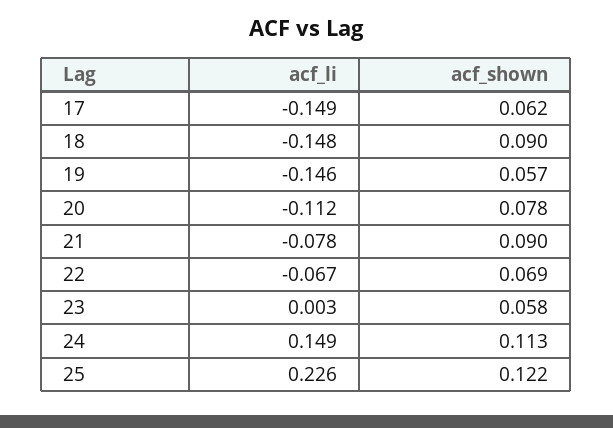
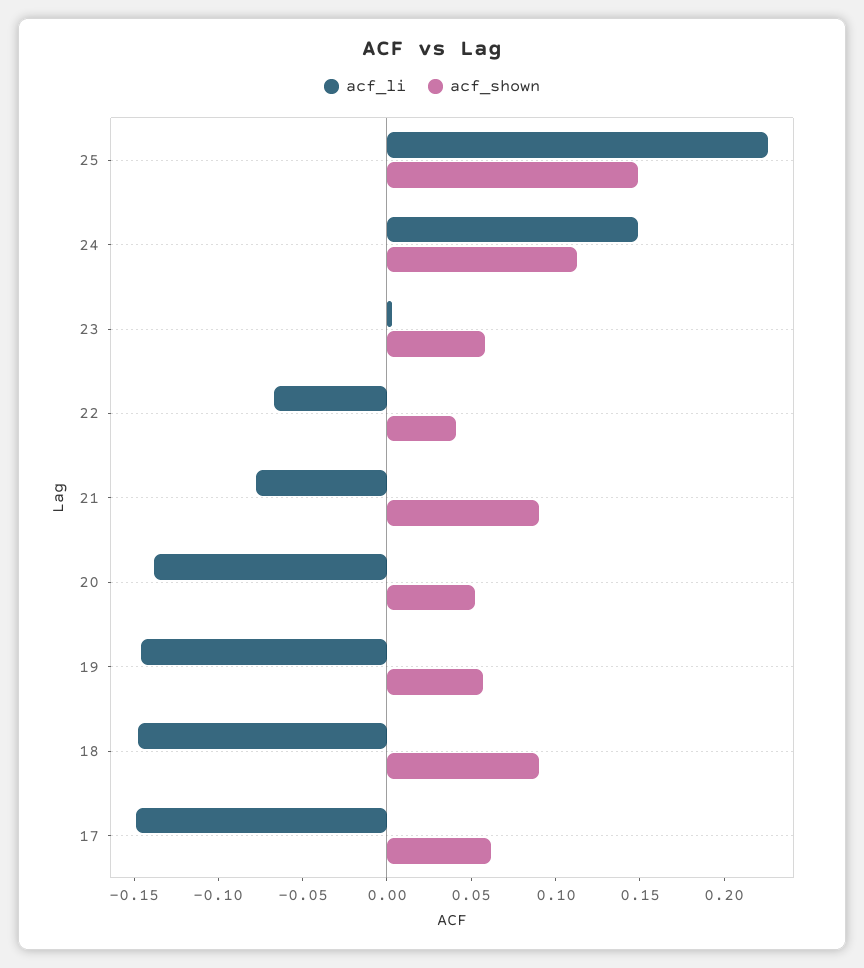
acf_li, 20: -0.112 -> -0.14
acf_shown, 20: 0.078 -> 0.05
acf_shown, 22: 0.069 -> 0.04
acf_shown, 25: 0.122 -> 0.15

